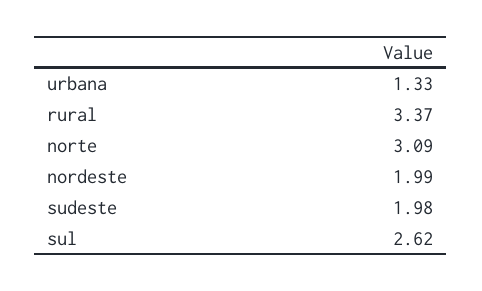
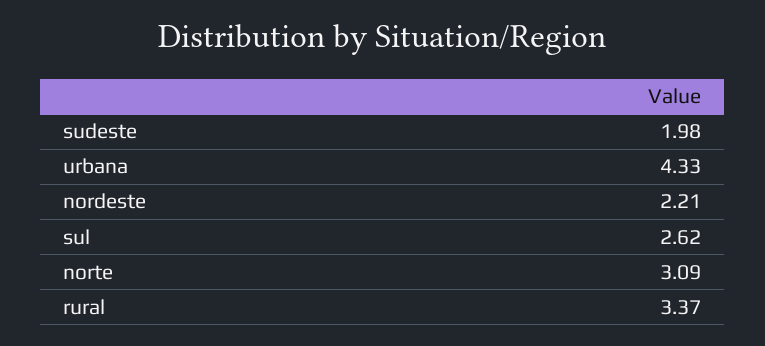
urbana: 1.33 -> 4.33
nordeste: 1.99 -> 2.21

